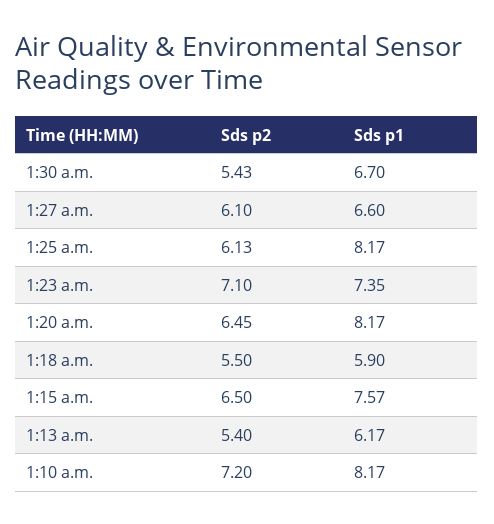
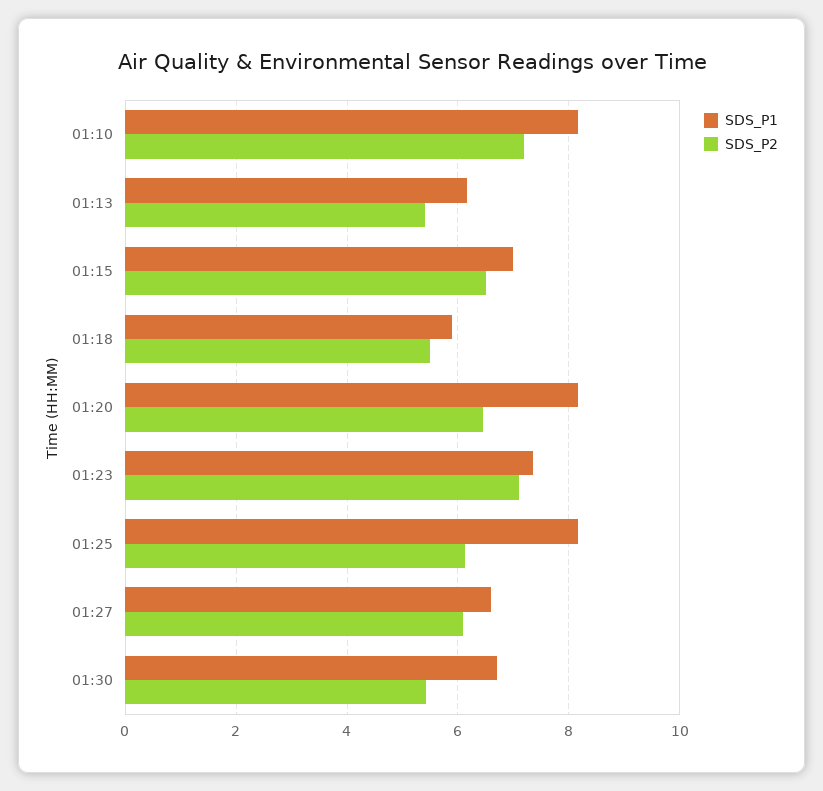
Sds p1, 1:15 a.m.: 7.57 -> 7

